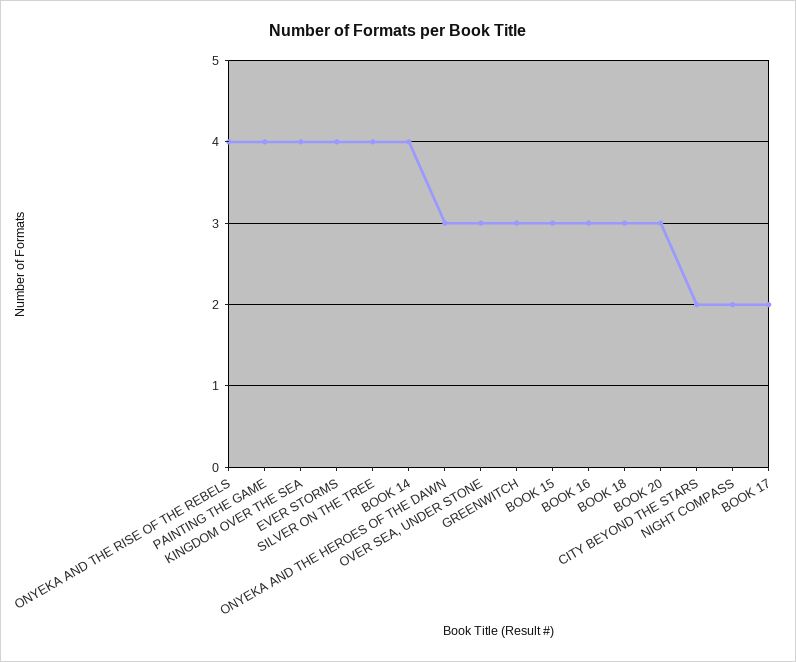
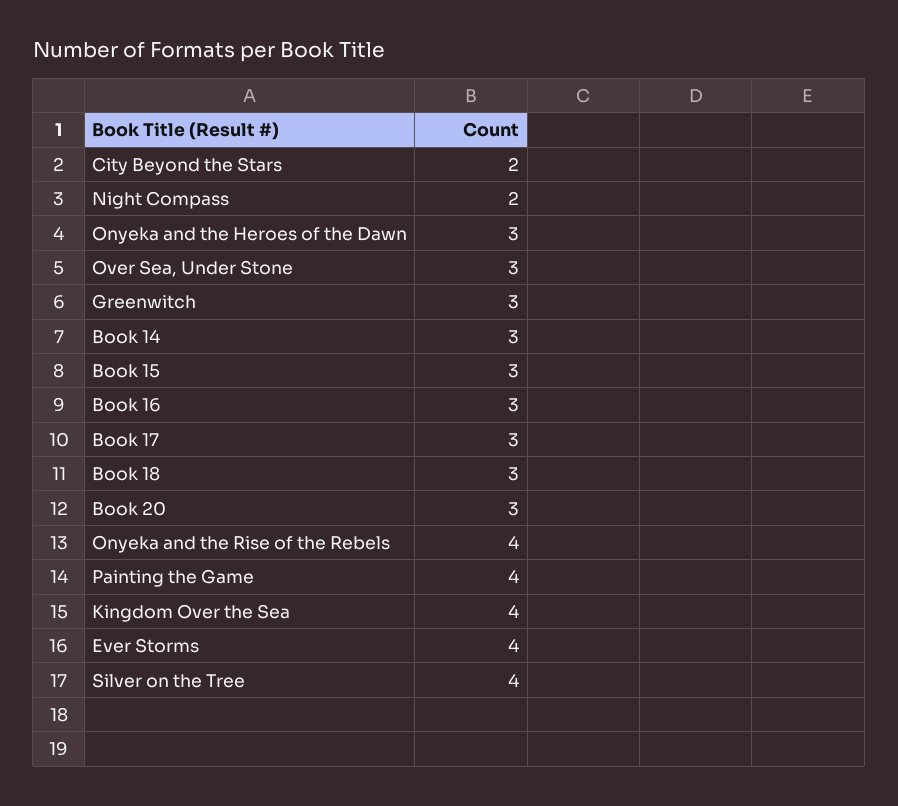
BOOK 14: 4 -> 3
BOOK 17: 2 -> 3

